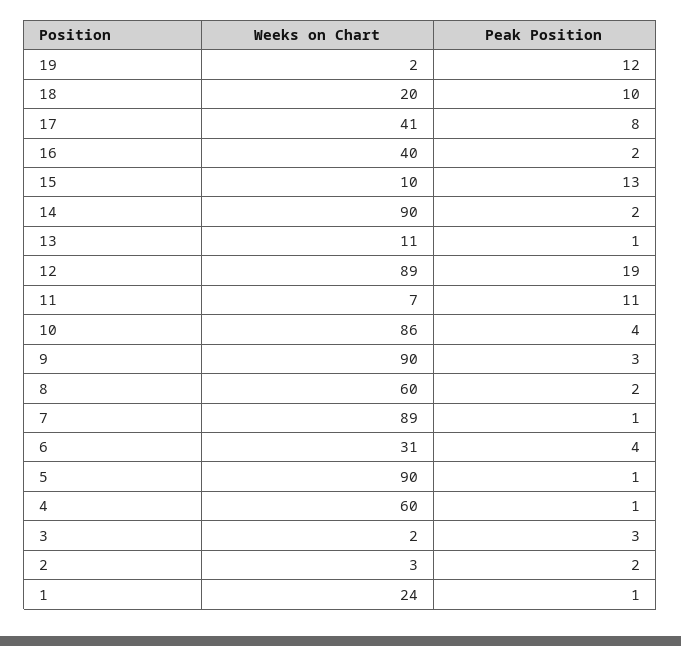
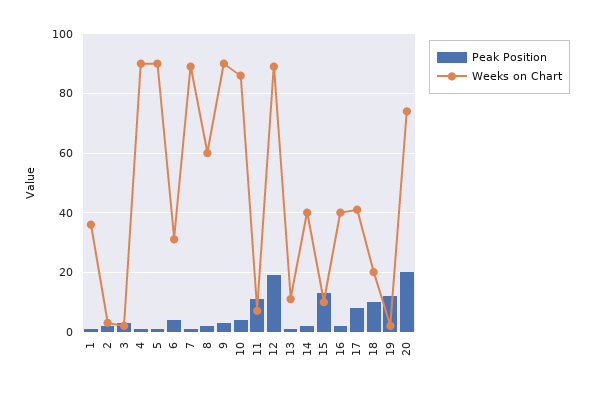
Weeks on Chart, 14: 90 -> 40
Weeks on Chart, 4: 60 -> 90
Weeks on Chart, 1: 24 -> 35
Peak Position, 20: none -> 20
Weeks on Chart, 20: none -> 75

